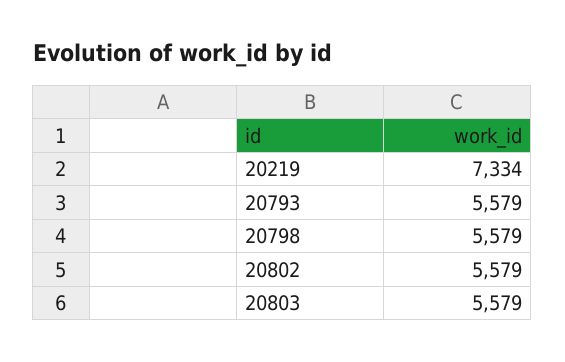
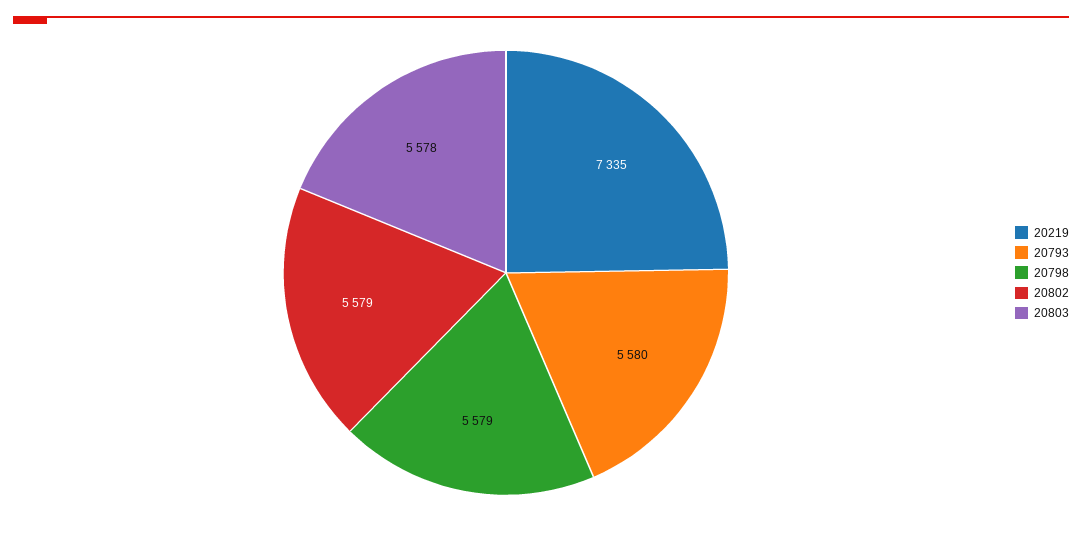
20219: 7334 -> 7335
20793: 5579 -> 5580
20803: 5579 -> 5578

